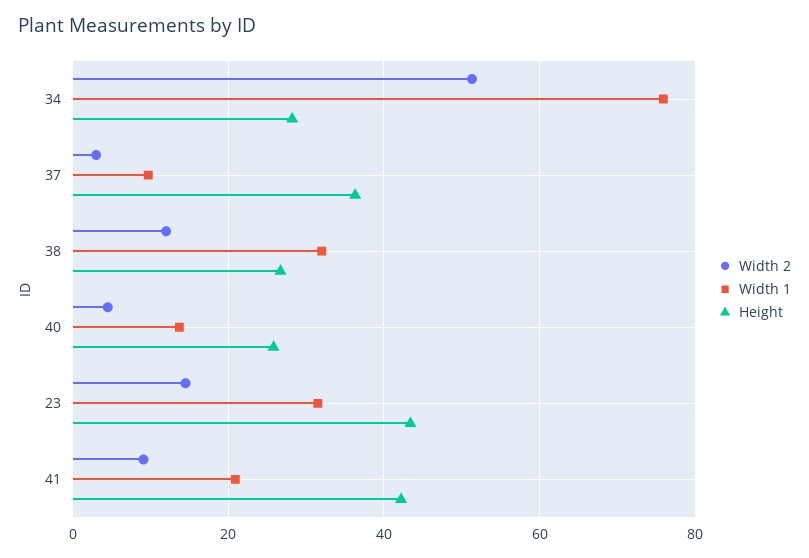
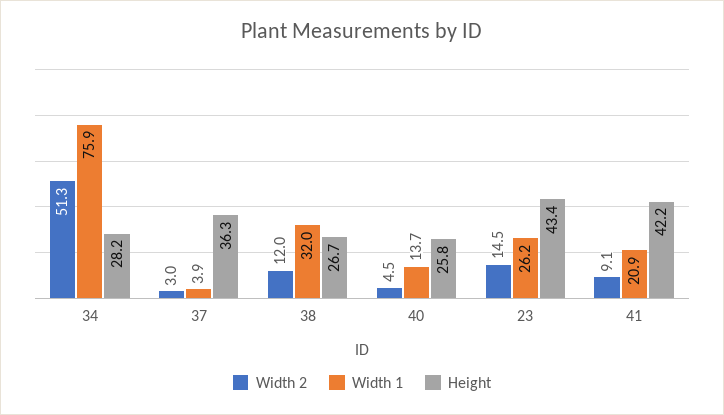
Width 1, 37: 10 -> 3.9
Width 1, 23: 32 -> 26.2

